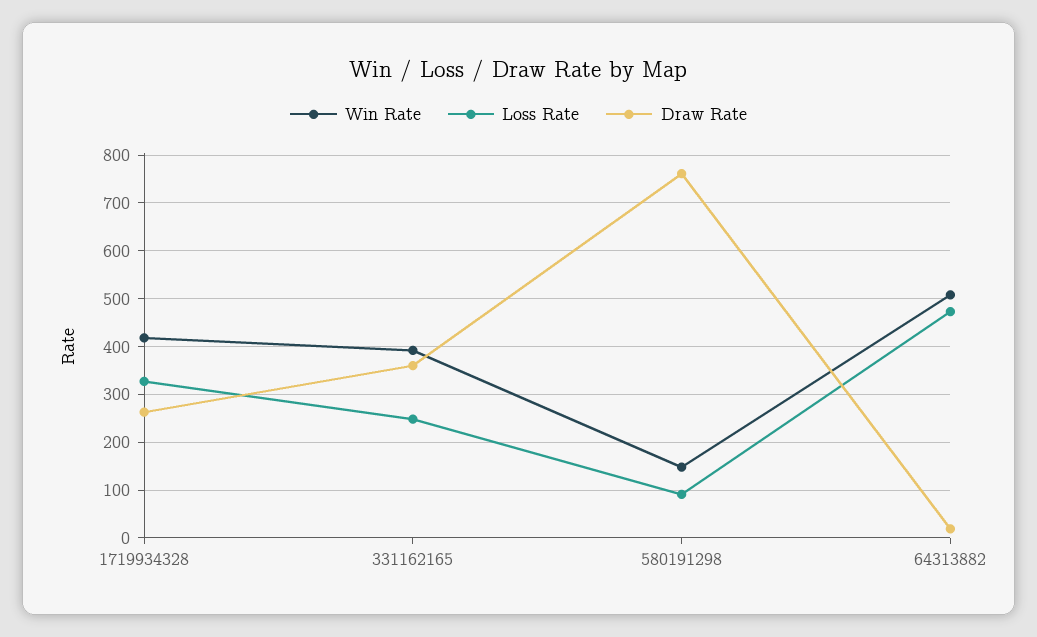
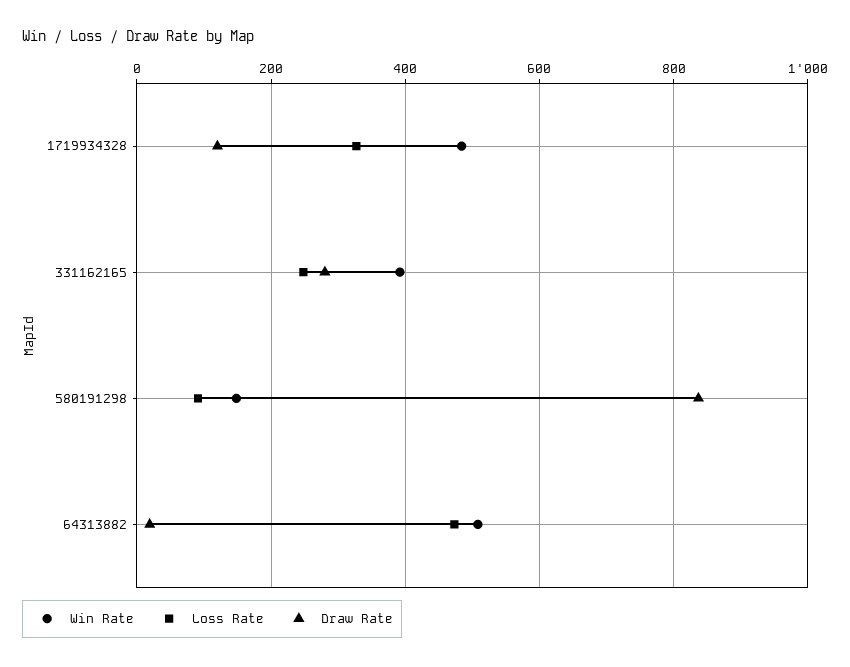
Win Rate, 1719934328: 420 -> 480
Draw Rate, 1719934328: 260 -> 120
Draw Rate, 331162165: 360 -> 280
Draw Rate, 580191298: 760 -> 840

